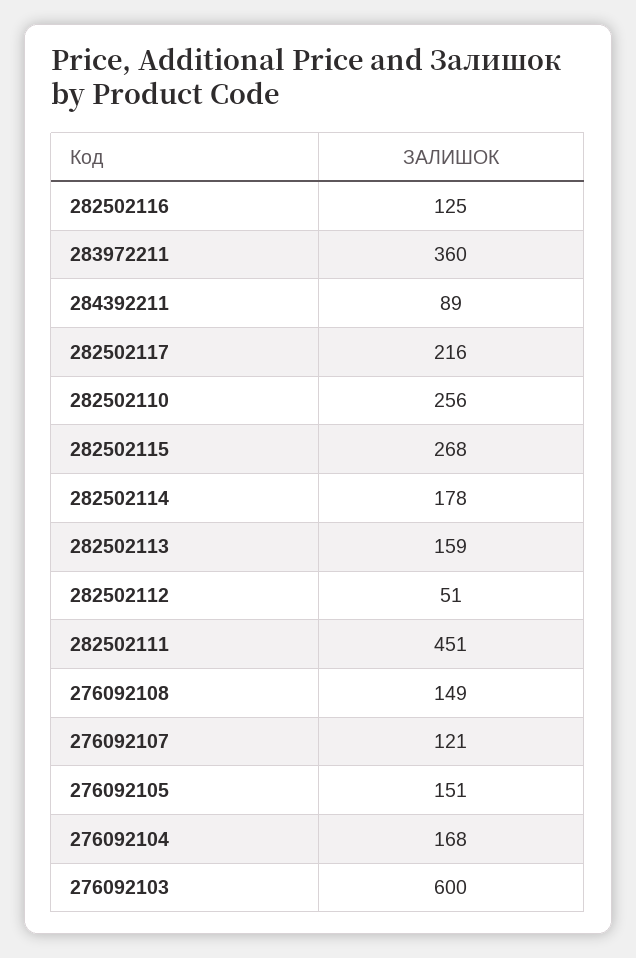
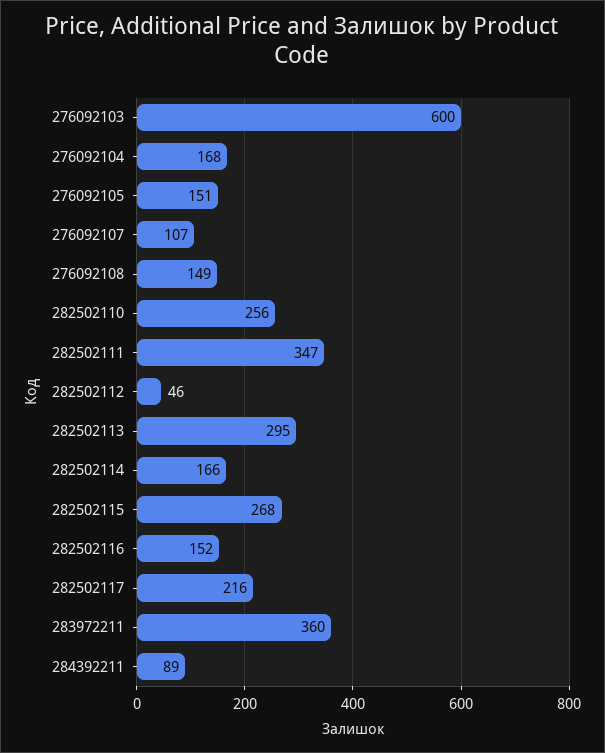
282502116: 125 -> 152
282502114: 178 -> 166
282502113: 159 -> 295
282502112: 51 -> 46
282502111: 451 -> 347
276092107: 121 -> 107

